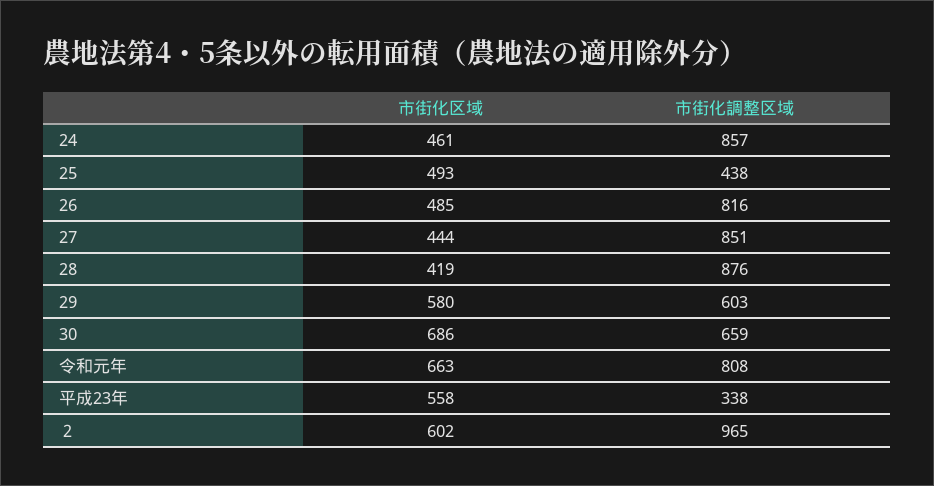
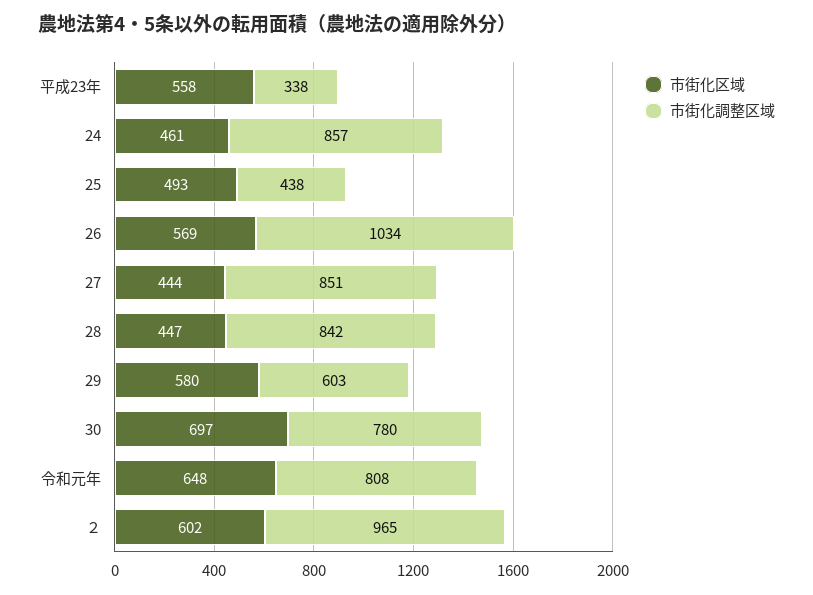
市街化区域, 26: 485 -> 569
市街化調整区域, 26: 816 -> 1034
市街化区域, 28: 419 -> 447
市街化調整区域, 28: 876 -> 842
市街化区域, 30: 686 -> 697
市街化調整区域, 30: 659 -> 780
市街化区域, 令和元年: 663 -> 648

